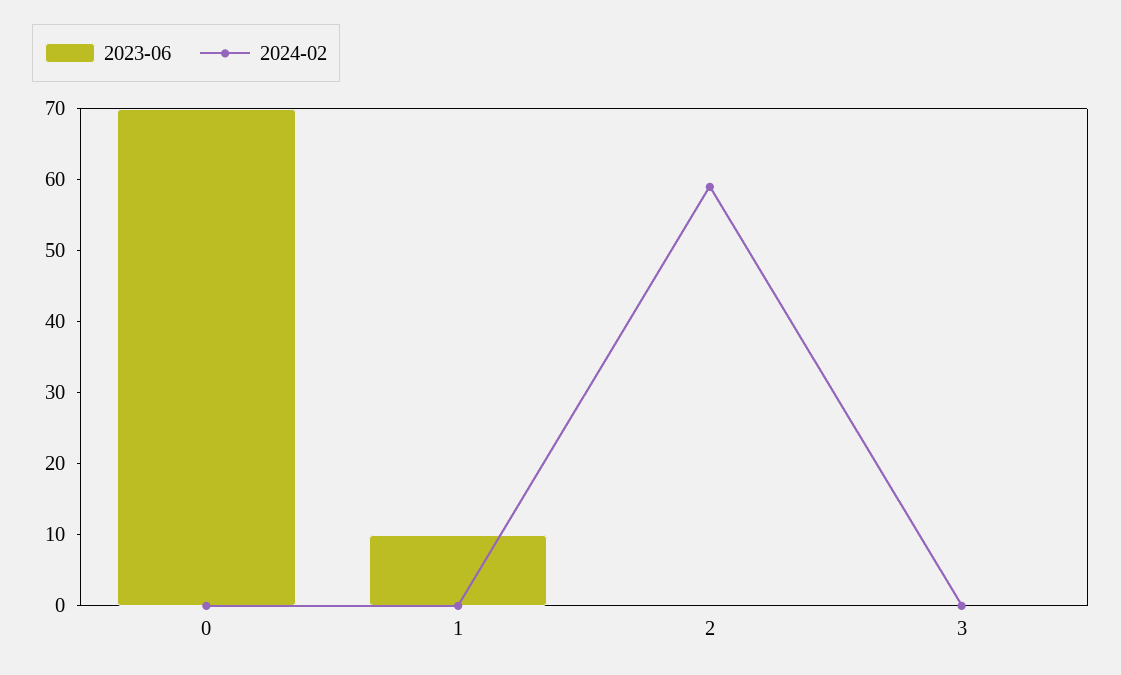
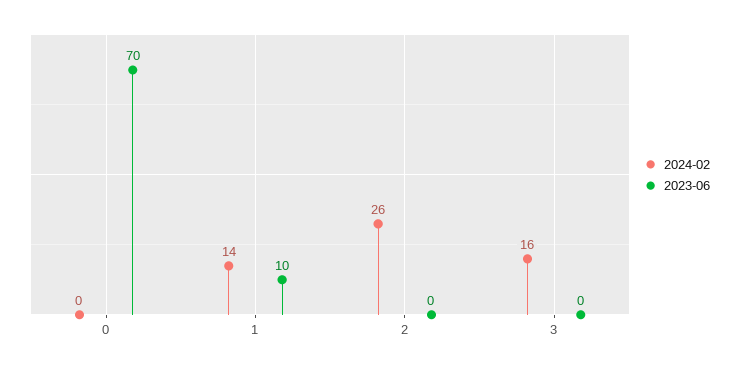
2024-02, 1: 0 -> 14
2024-02, 2: 60 -> 26
2024-02, 3: 0 -> 16

